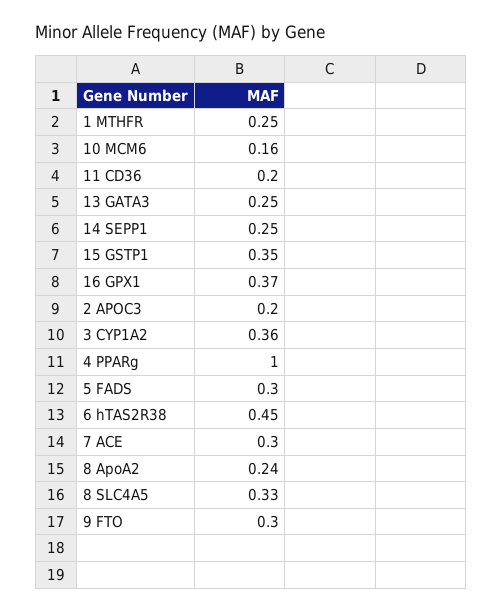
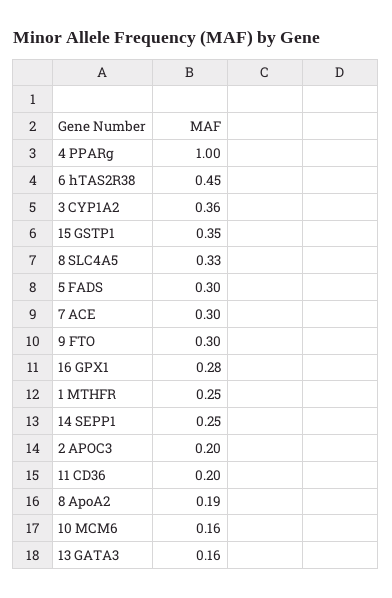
13 GATA3: 0.25 -> 0.16
16 GPX1: 0.37 -> 0.28
8 ApoA2: 0.24 -> 0.19

